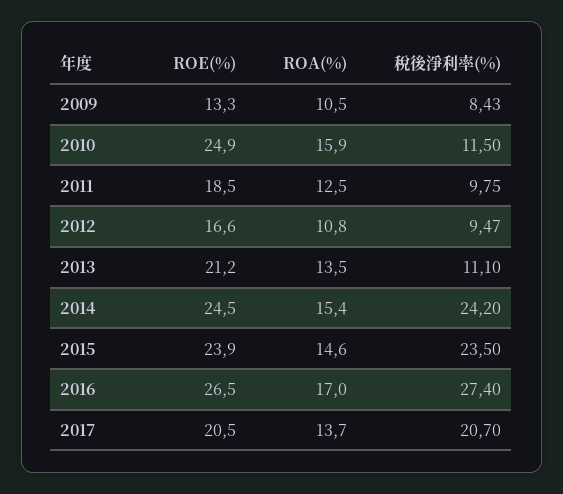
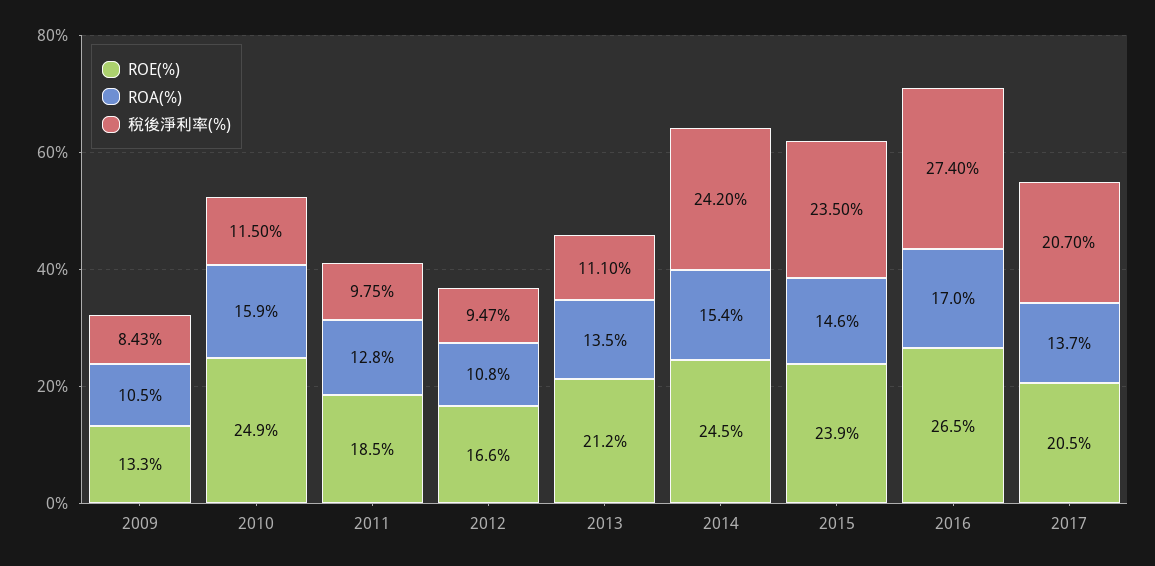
ROA(%), 2011: 12.5 -> 12.8

